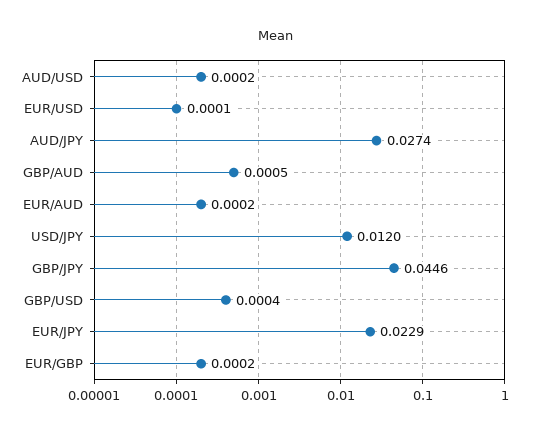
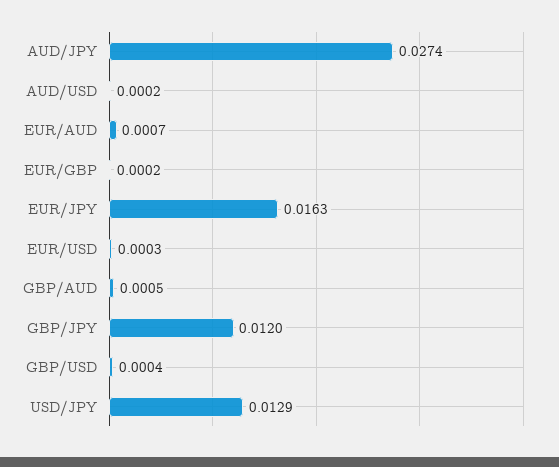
EUR/USD: 0.0001 -> 0.0003
EUR/AUD: 0.0002 -> 0.0007
USD/JPY: 0.012 -> 0.0129
GBP/JPY: 0.0446 -> 0.012
EUR/JPY: 0.0229 -> 0.0163

